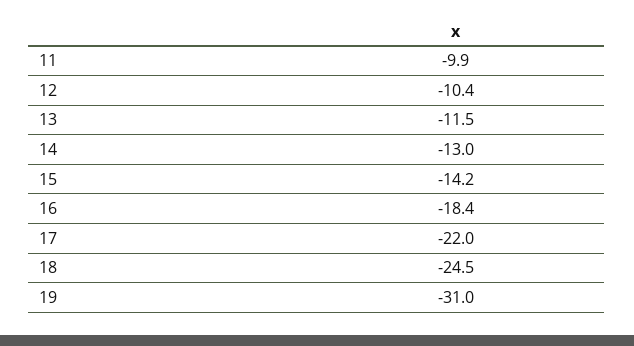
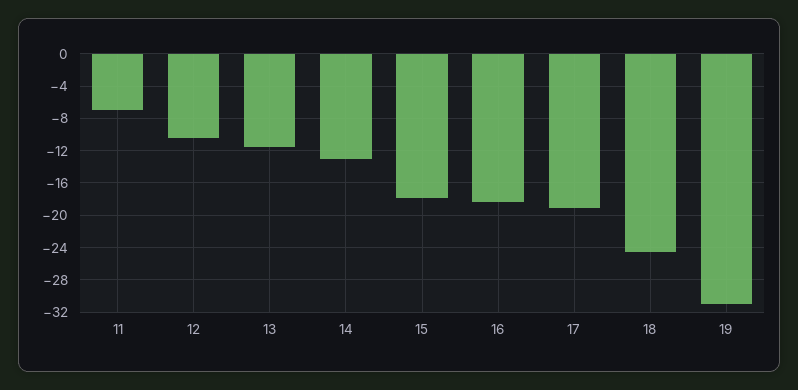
11: -9.9 -> -7
15: -14.2 -> -18
17: -22 -> -19

